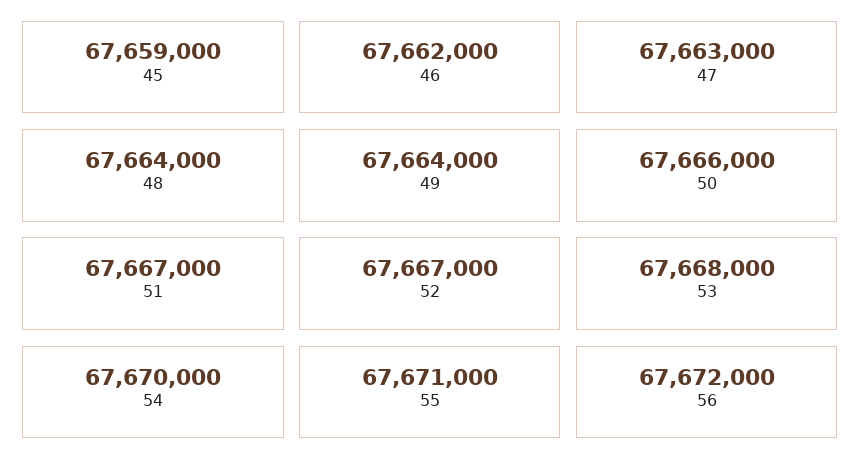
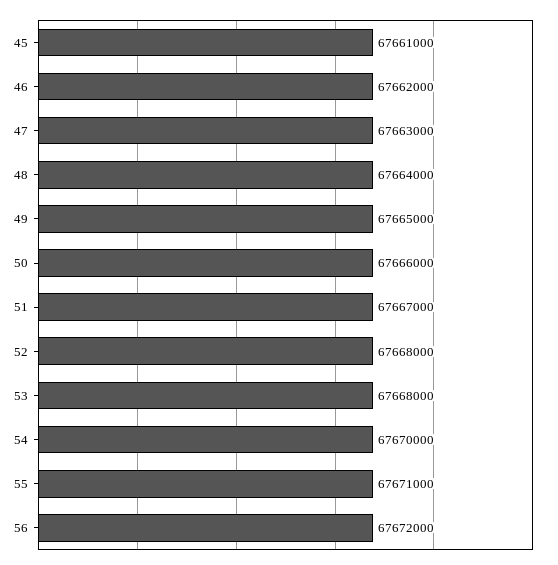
45: 67659000 -> 67661000
49: 67664000 -> 67665000
52: 67667000 -> 67668000

